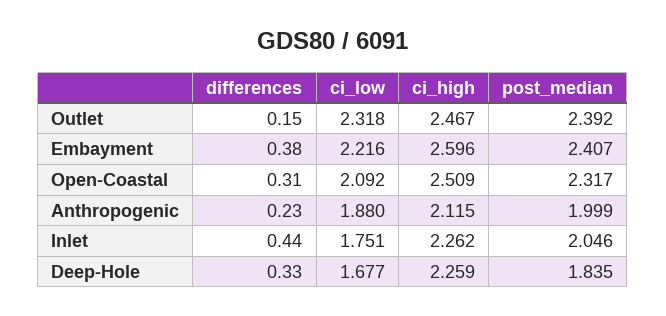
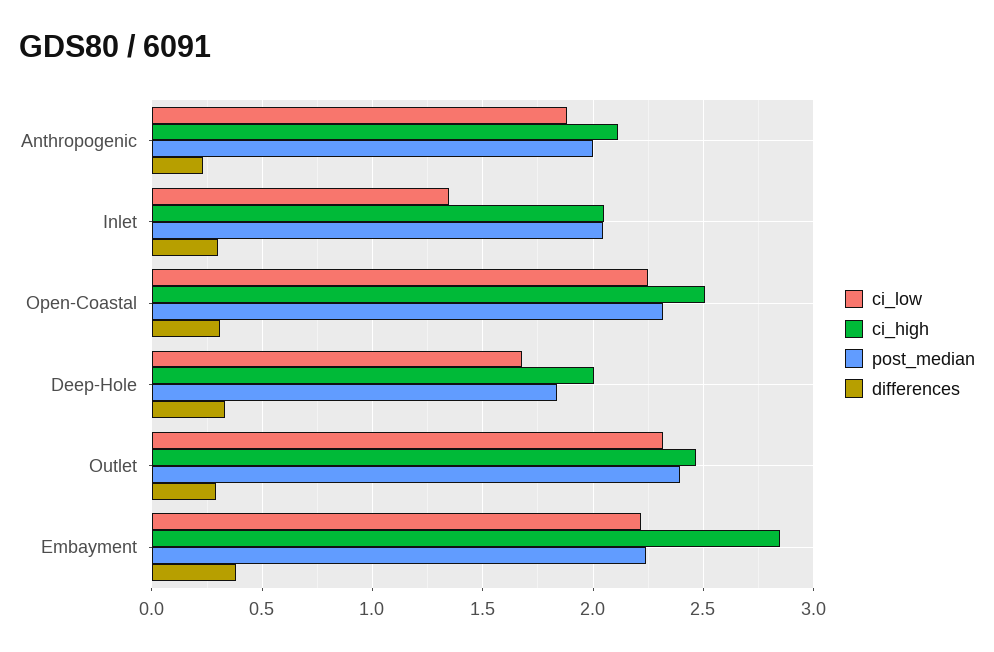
differences, Outlet: 0.15 -> 0.3
ci_high, Embayment: 2.596 -> 2.85
post_median, Embayment: 2.407 -> 2.25
ci_low, Open-Coastal: 2.092 -> 2.25
differences, Inlet: 0.44 -> 0.3
ci_low, Inlet: 1.751 -> 1.35
ci_high, Inlet: 2.262 -> 2.05
ci_high, Deep-Hole: 2.259 -> 2

